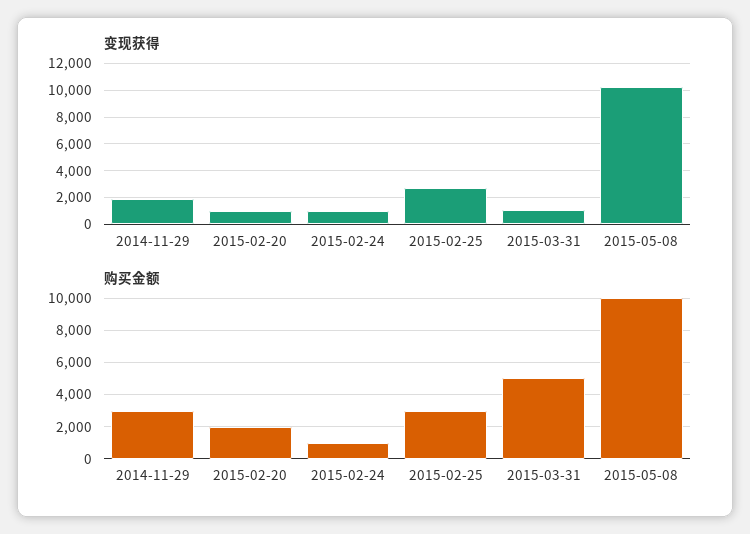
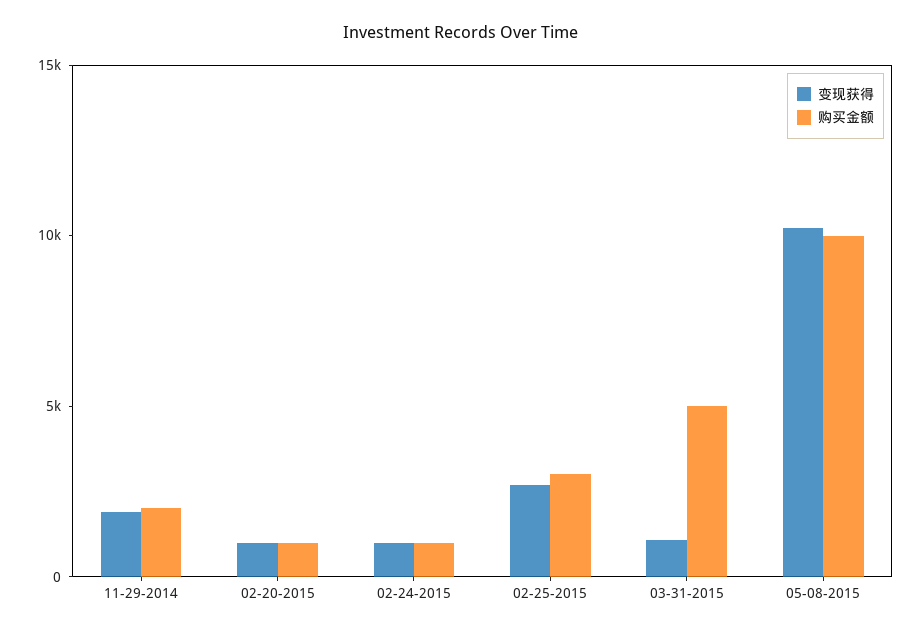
购买金额, 2014-11-29: 3000 -> 2000
购买金额, 2015-02-20: 2000 -> 1000

